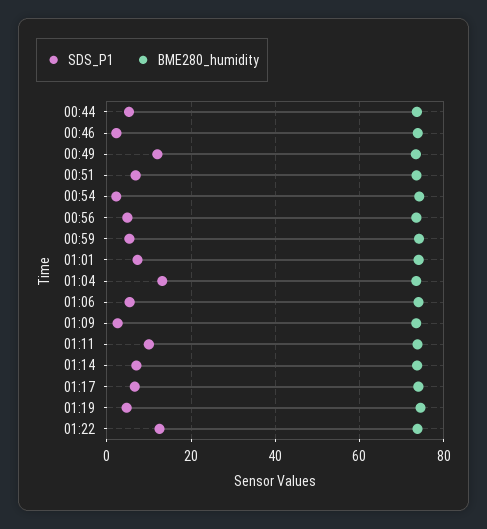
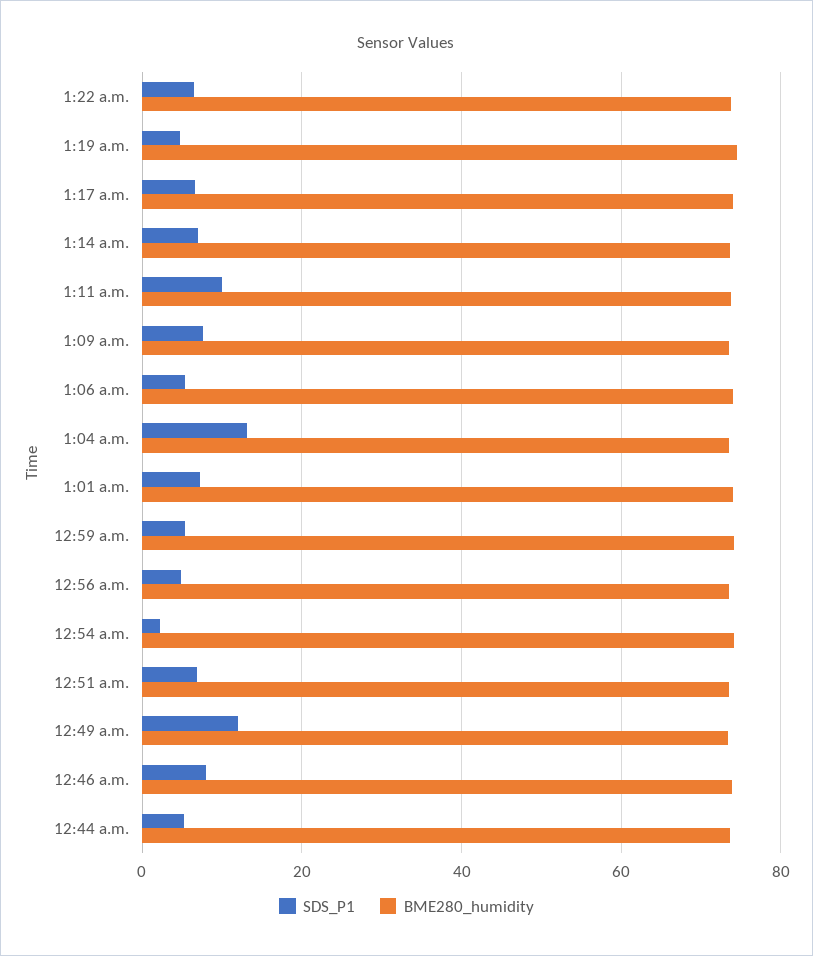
SDS_P1, 00:46: 2 -> 8
SDS_P1, 01:09: 2 -> 8
SDS_P1, 01:22: 12 -> 6

